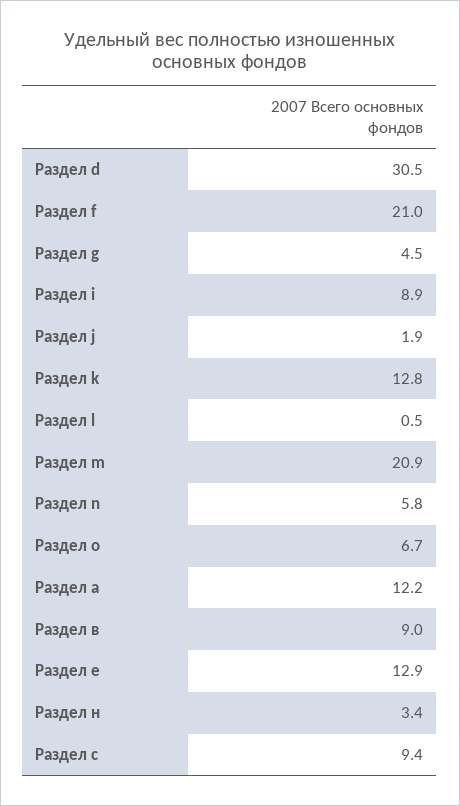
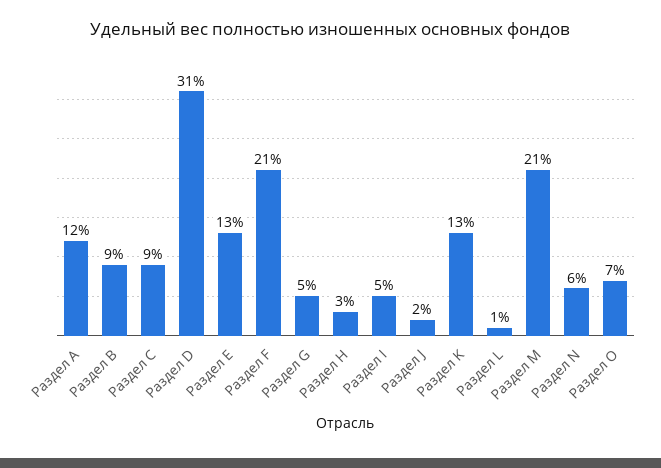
Раздел i: 8.9 -> 5

